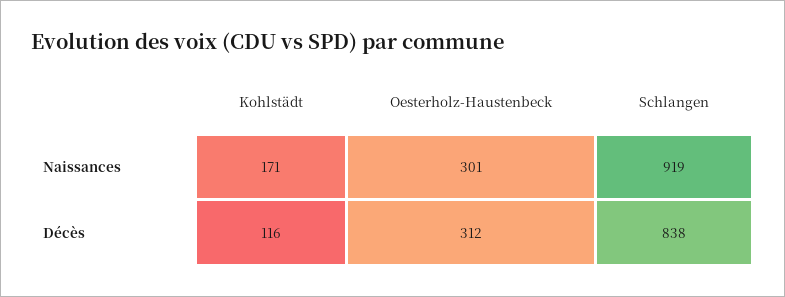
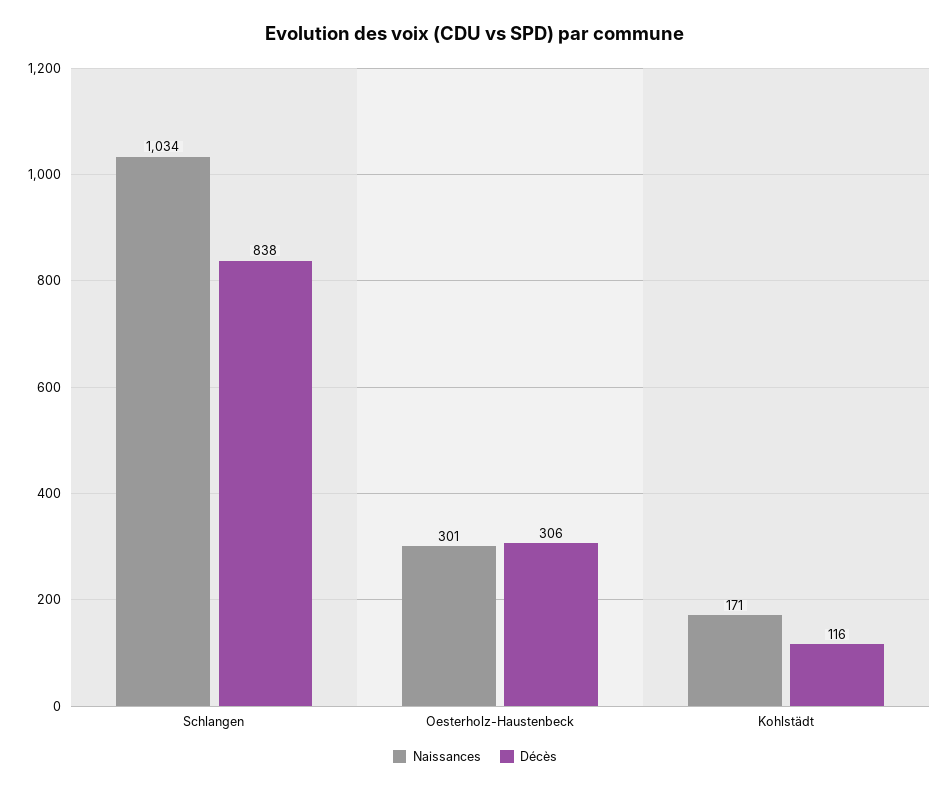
Naissances, Schlangen: 919 -> 1034
Décès, Oesterholz-Haustenbeck: 312 -> 306

